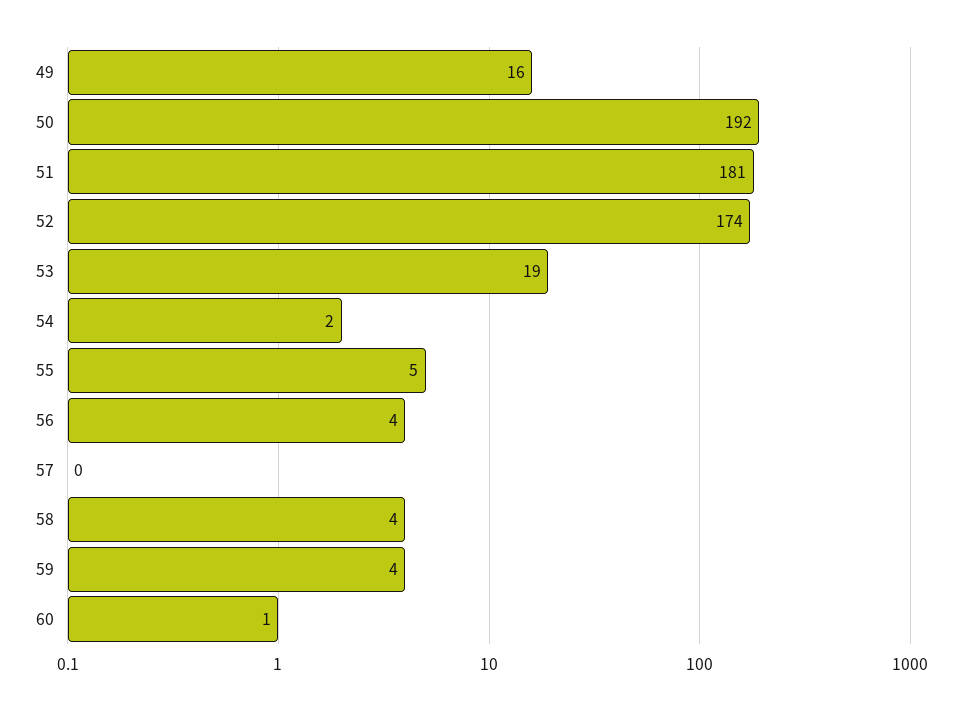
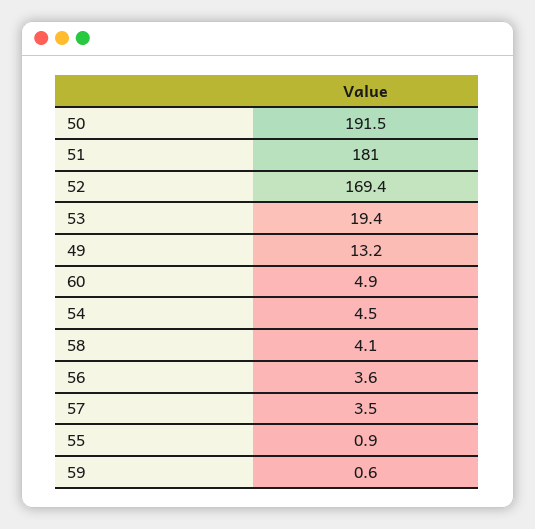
49: 16 -> 13.2
52: 174 -> 169.4
54: 2 -> 4.5
55: 5 -> 0.9
57: 0 -> 3.5
59: 4 -> 0.6
60: 1 -> 4.9

